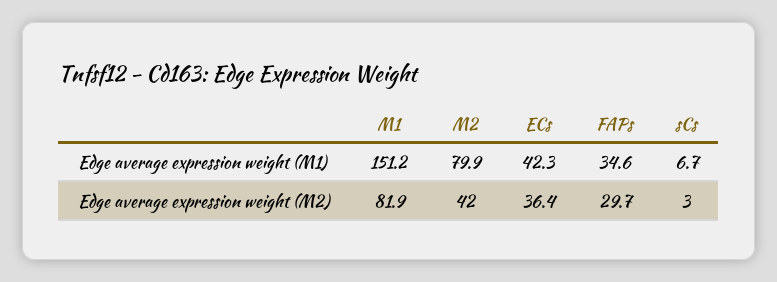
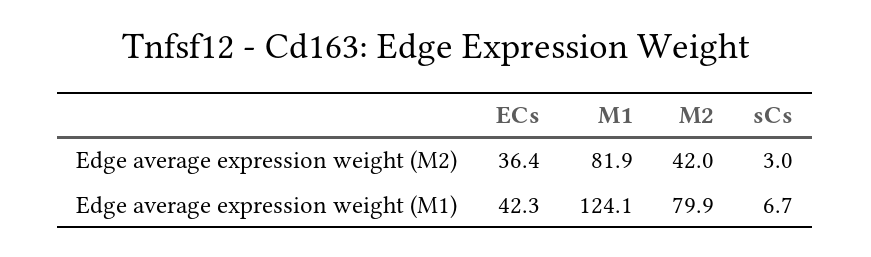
M1, Edge average expression weight (M1): 151.2 -> 124.1
FAPs, Edge average expression weight (M1): 34.6 -> none
FAPs, Edge average expression weight (M2): 29.7 -> none

